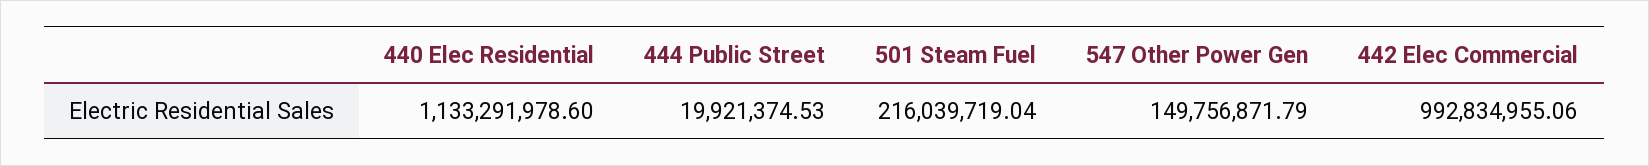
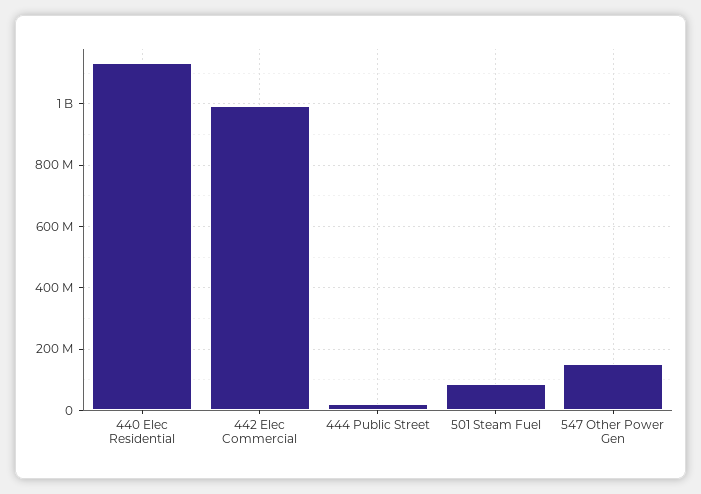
501 Steam Fuel: 216039719.04 -> 80000000

